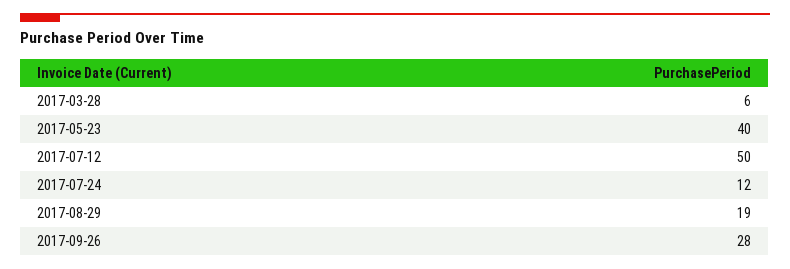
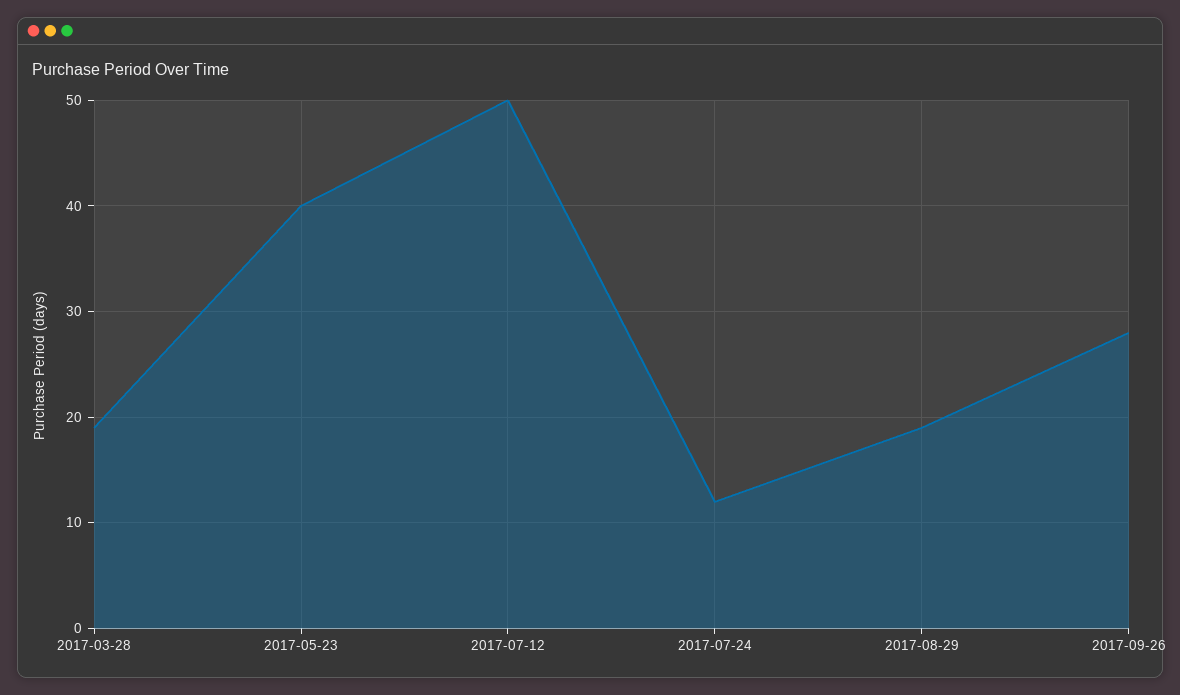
2017-03-28: 6 -> 19

